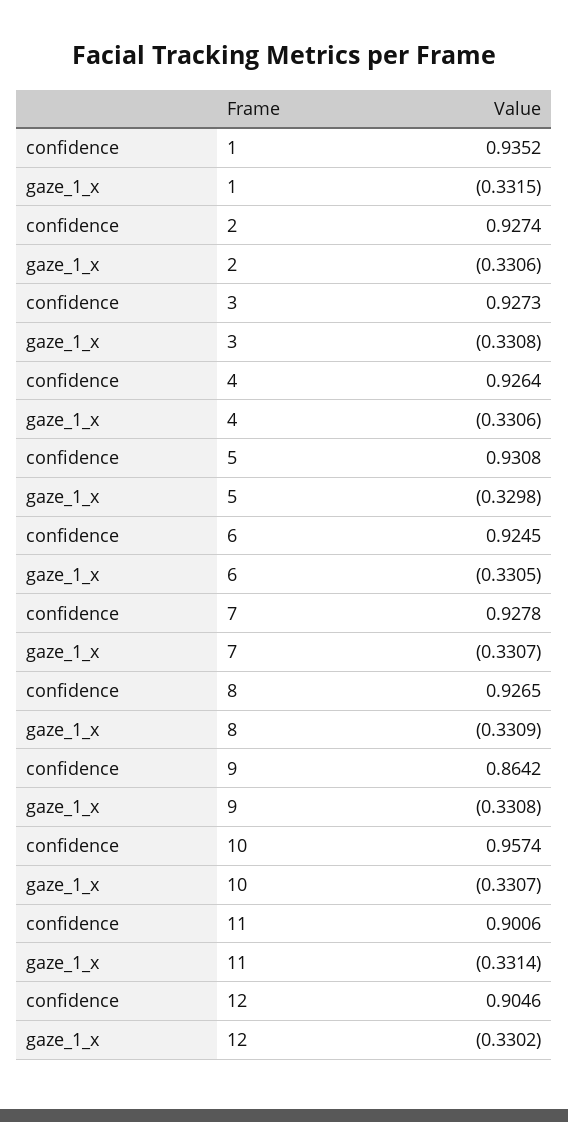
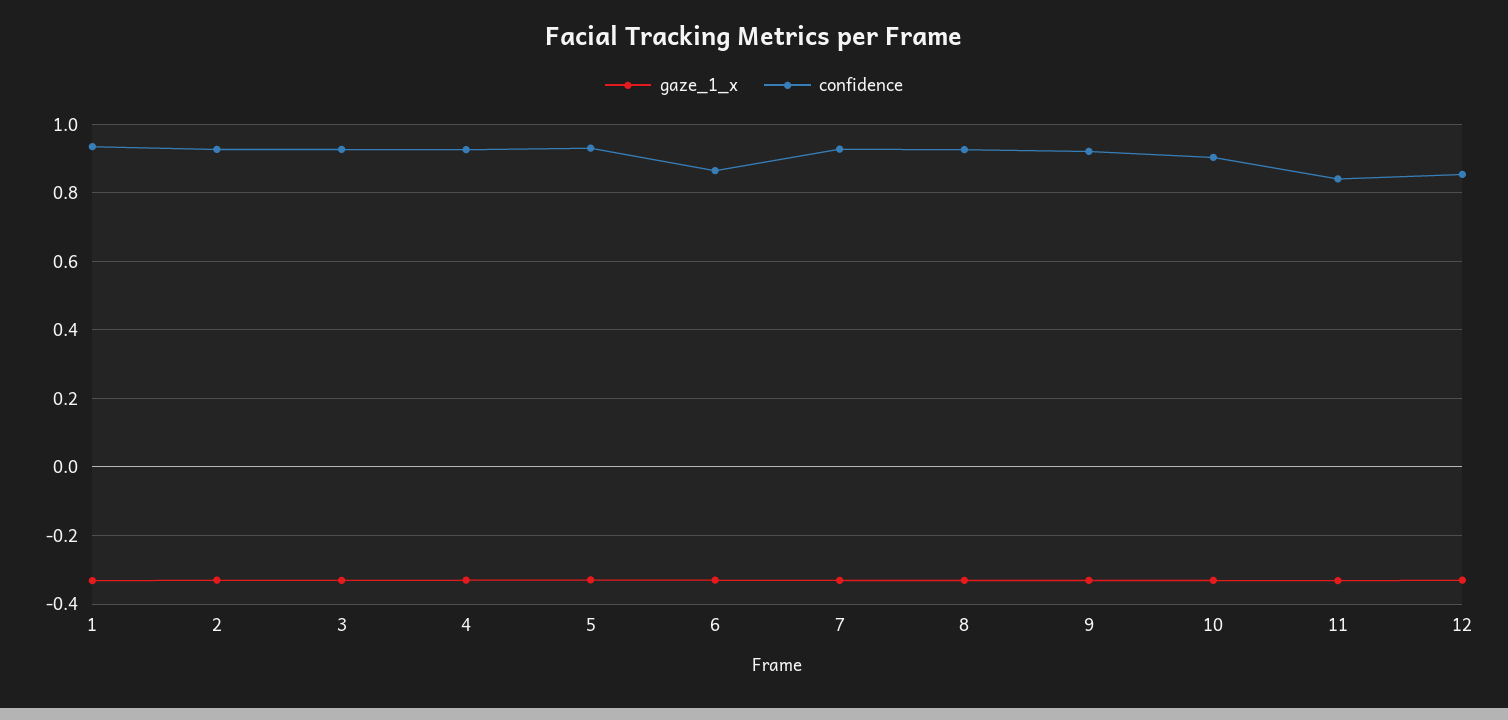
confidence, 6: 0.9245 -> 0.86
confidence, 9: 0.8642 -> 0.92
confidence, 10: 0.9574 -> 0.9
confidence, 11: 0.9006 -> 0.84
confidence, 12: 0.9046 -> 0.86

